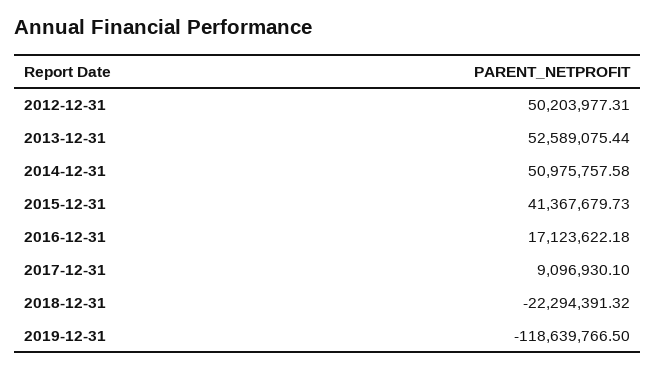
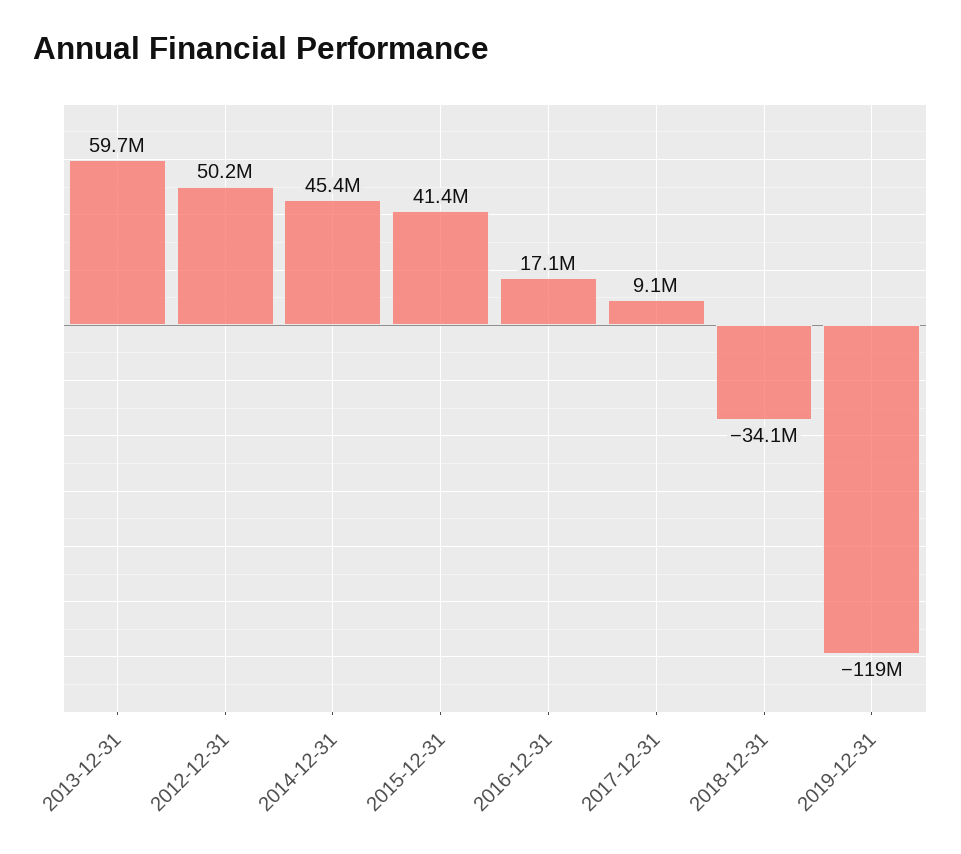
2013-12-31: 52589075.44 -> 59700000
2014-12-31: 50975757.58 -> 45400000
2018-12-31: -22294391.32 -> -34100000

